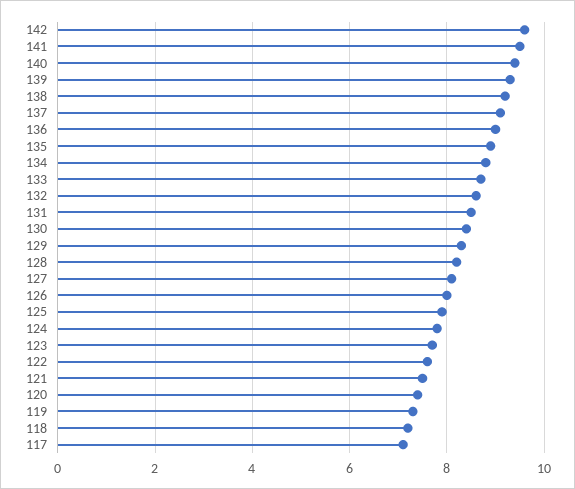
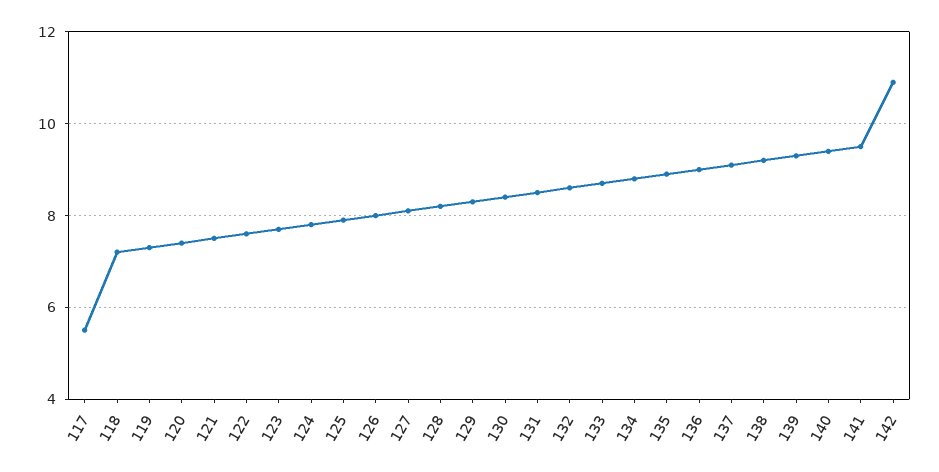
142: 9.5 -> 11
117: 7 -> 5.5

